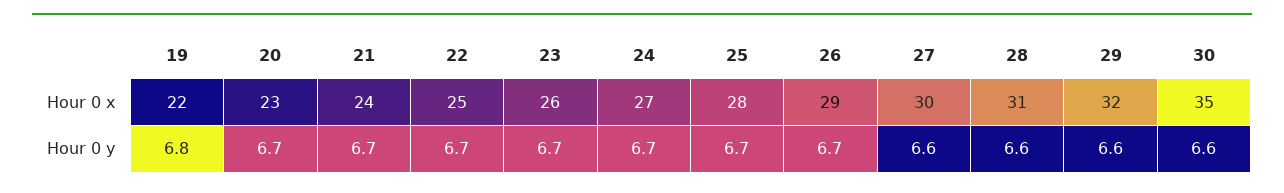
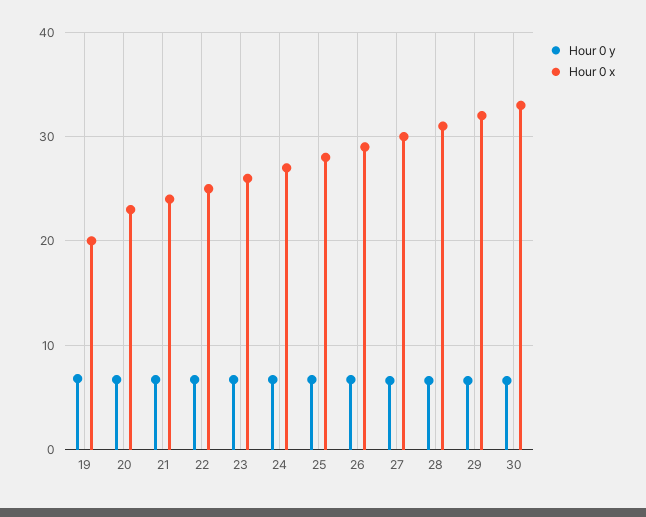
Hour 0 x, 19: 22 -> 20
Hour 0 x, 30: 35 -> 33

